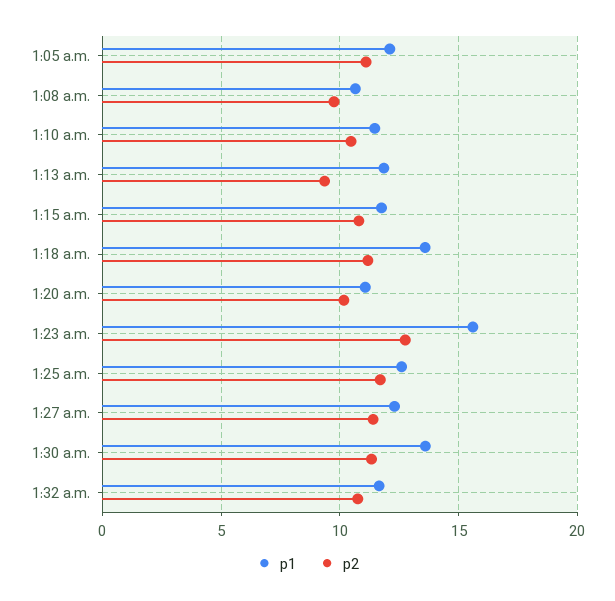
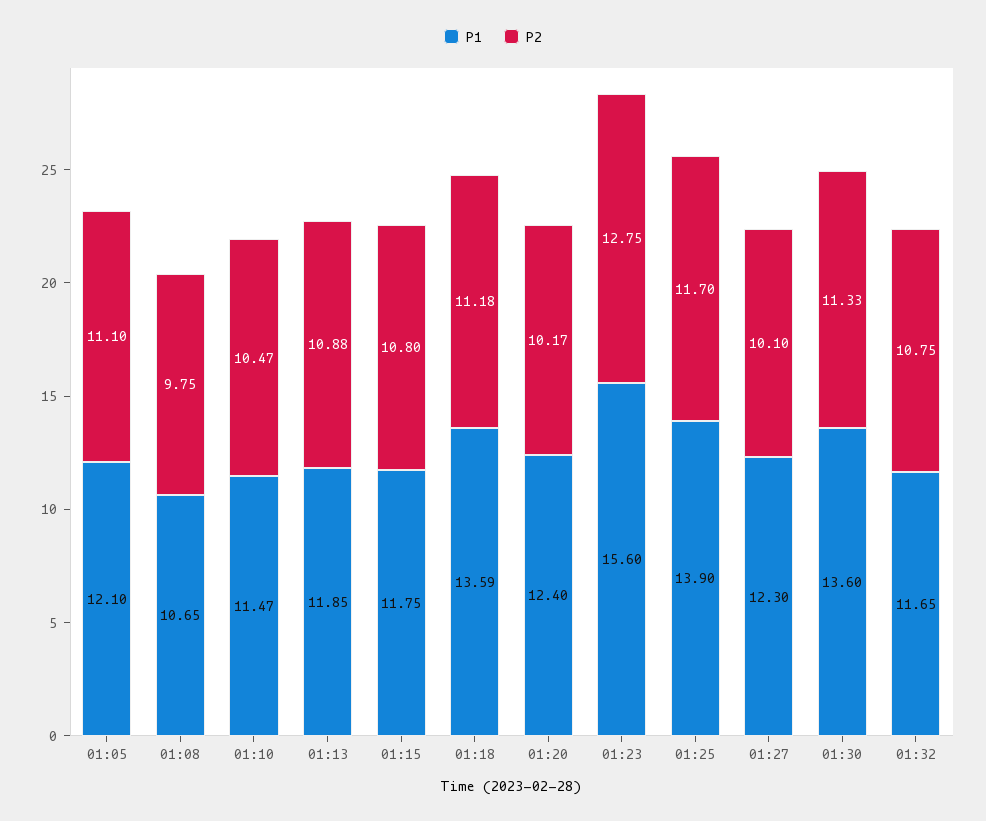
p2, 1:13 a.m.: 9.5 -> 10.88
p1, 1:20 a.m.: 11 -> 12.4
p1, 1:25 a.m.: 12.5 -> 13.9
p2, 1:27 a.m.: 11.5 -> 10.1

